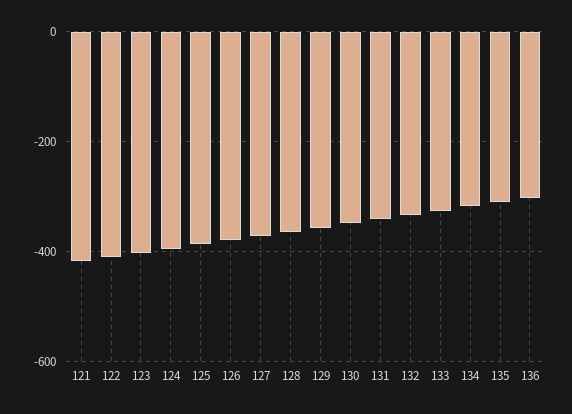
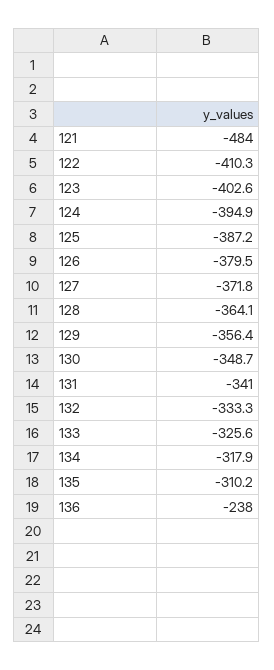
121: -420 -> -484
136: -300 -> -238

